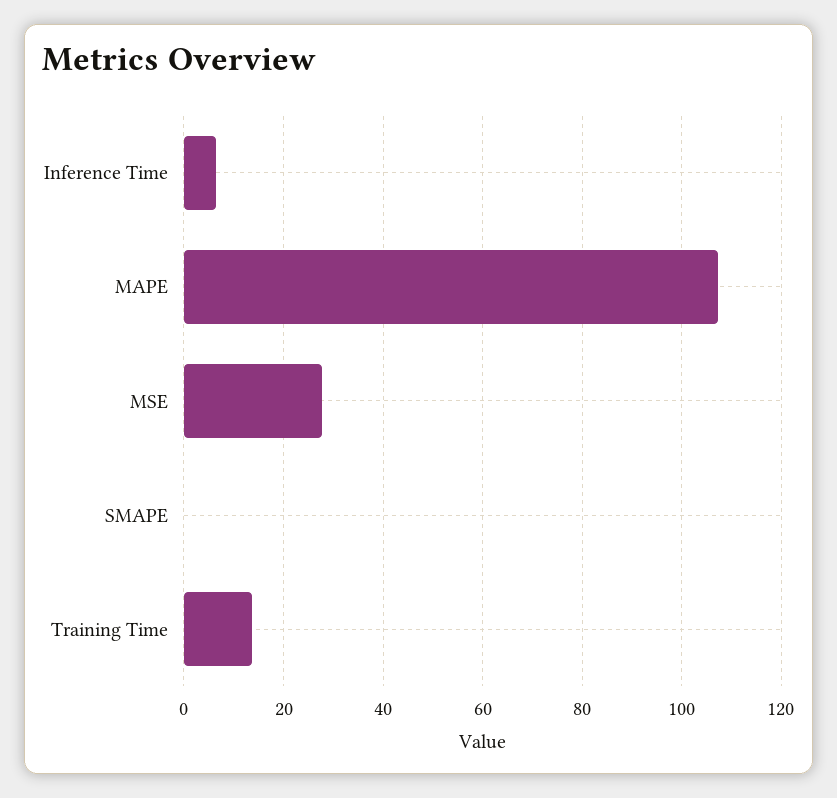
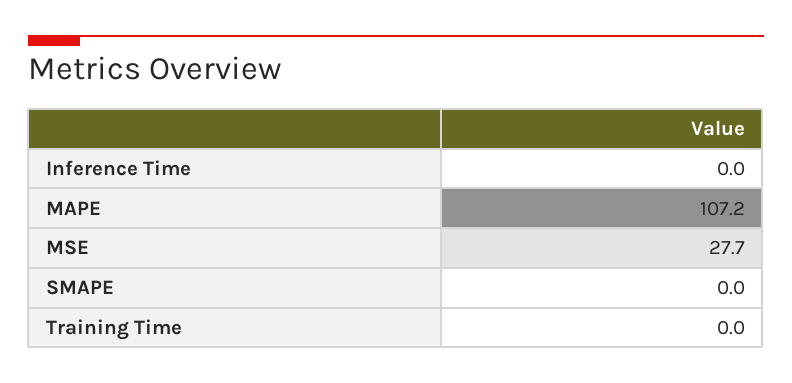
Inference Time: 6 -> 0
Training Time: 14 -> 0

